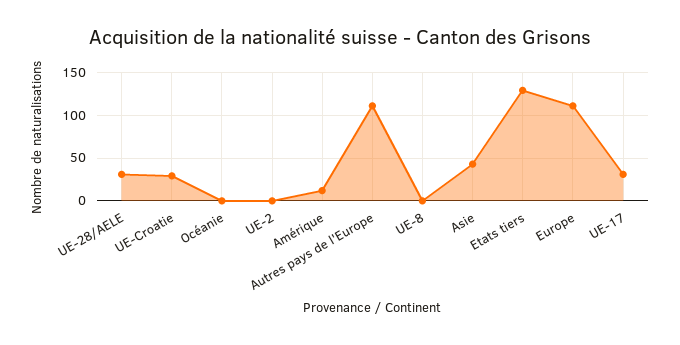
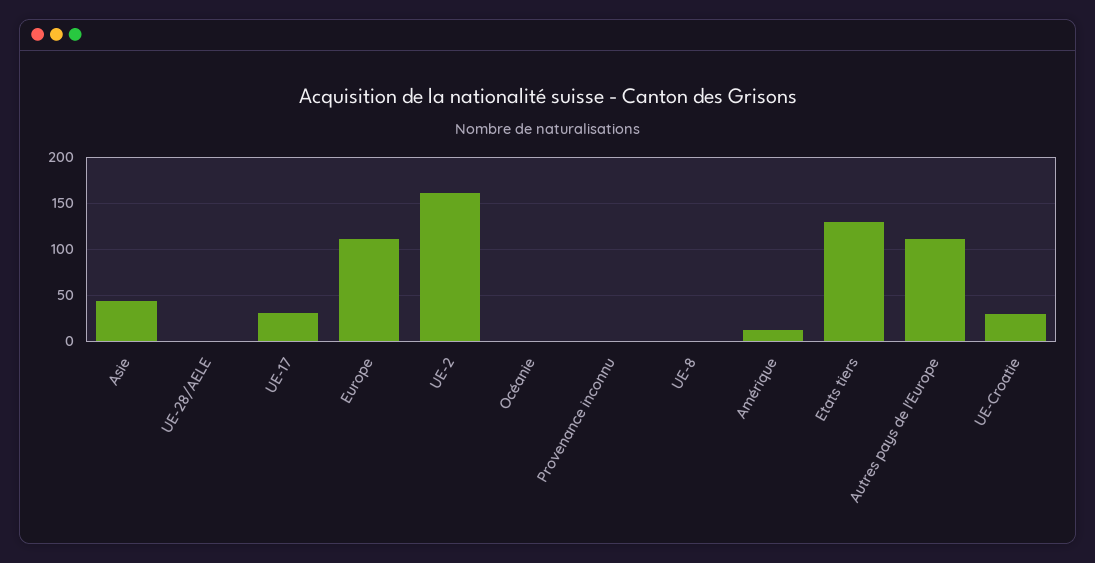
UE-28/AELE: 30 -> 0
UE-2: 0 -> 160
Provenance inconnu: none -> 0

